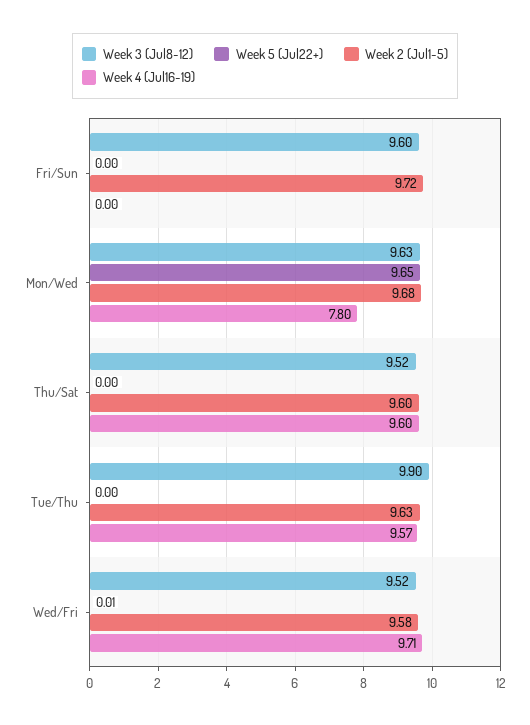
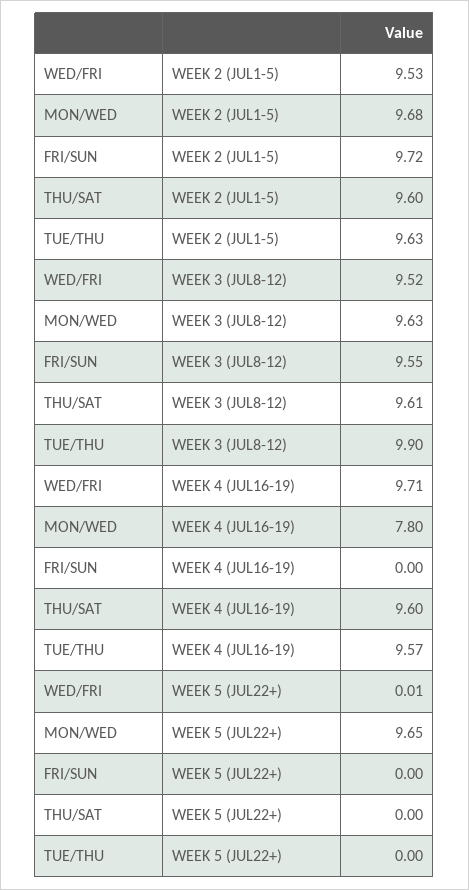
Week 3 (Jul8-12), Fri/Sun: 9.6 -> 9.55
Week 3 (Jul8-12), Thu/Sat: 9.52 -> 9.61
Week 2 (Jul1-5), Wed/Fri: 9.58 -> 9.53

